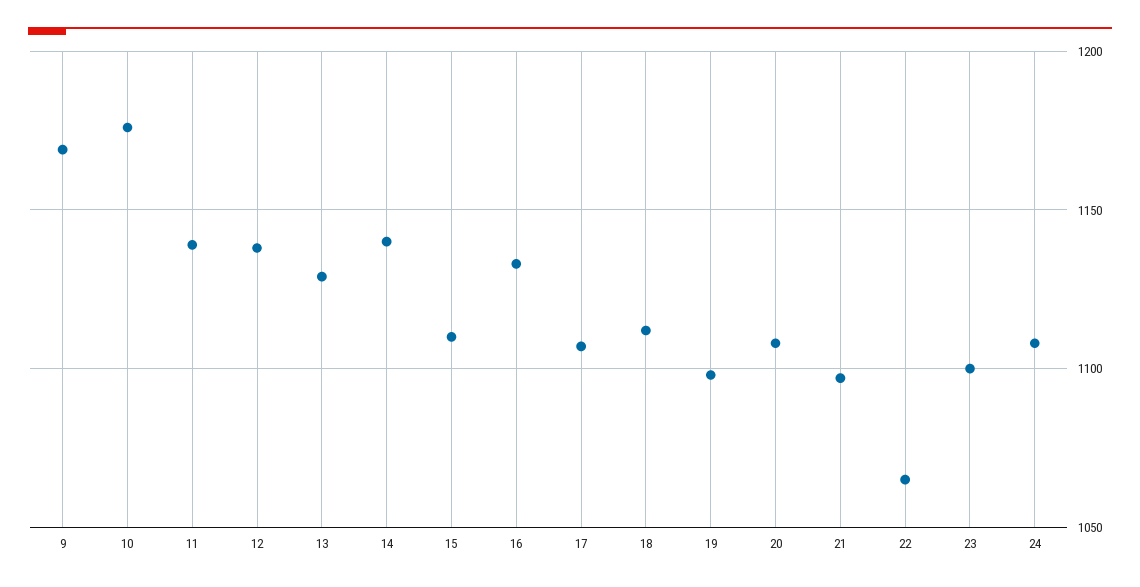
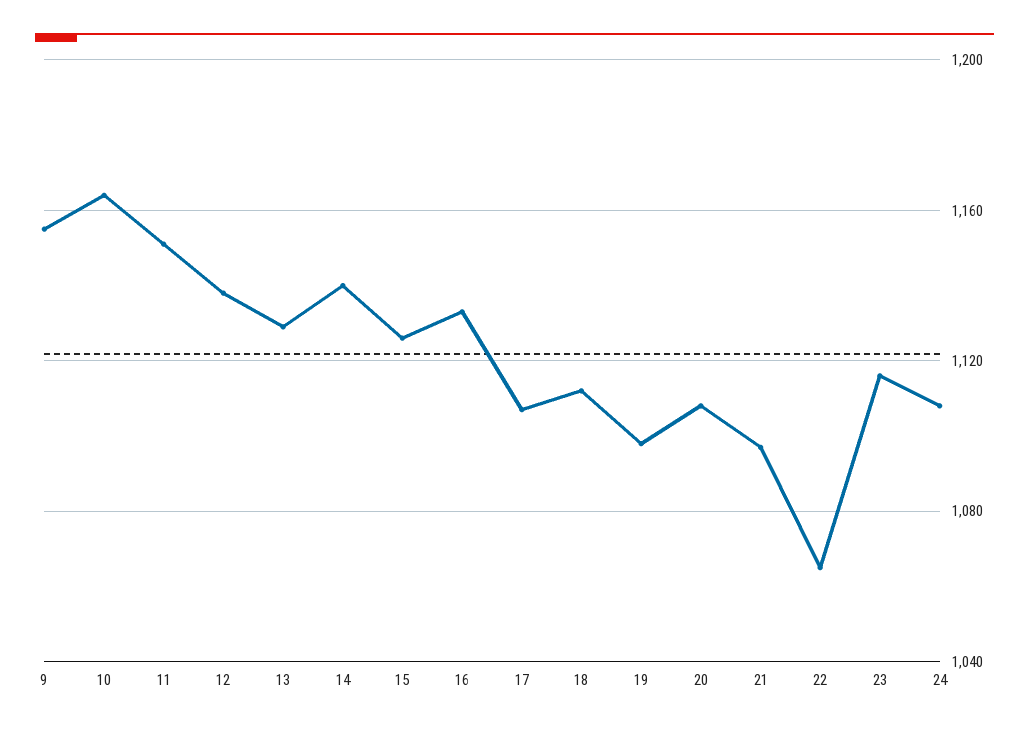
9: 1170 -> 1155
10: 1175 -> 1165
11: 1140 -> 1150
15: 1110 -> 1125
23: 1100 -> 1115

